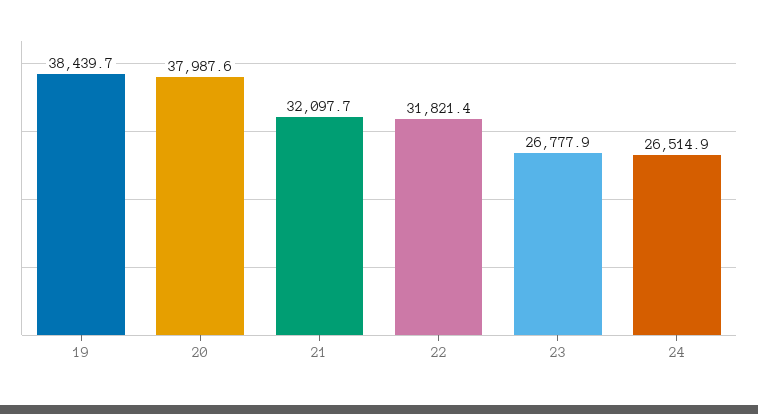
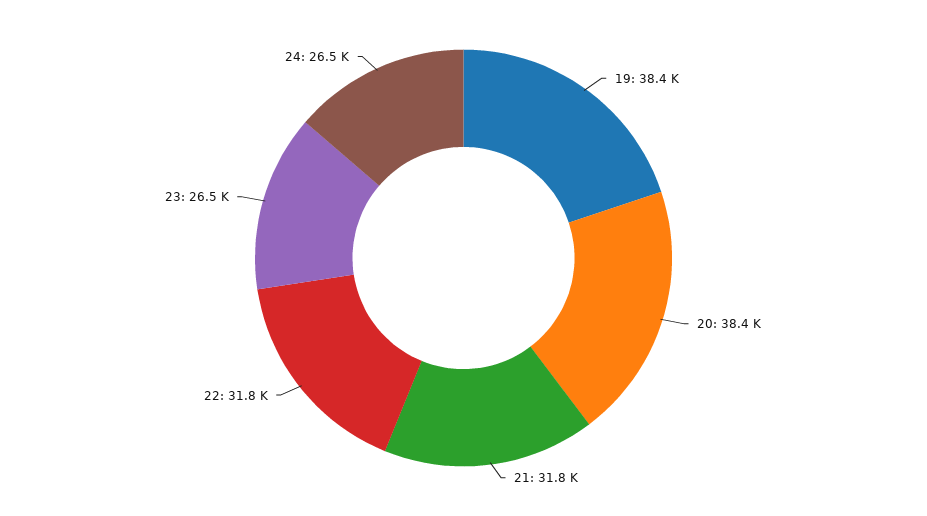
20: 37987.6 -> 38400
21: 32097.7 -> 31800
23: 26777.9 -> 26500

